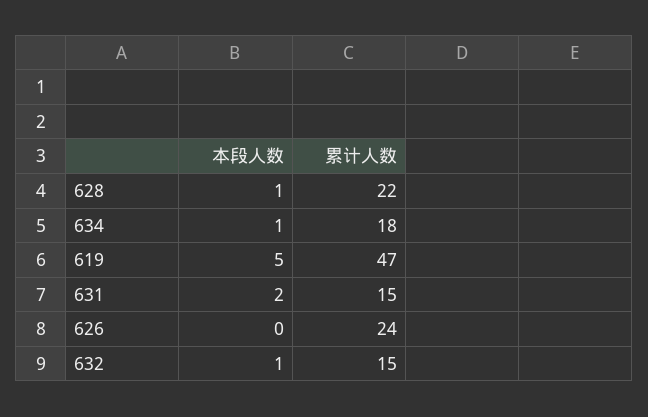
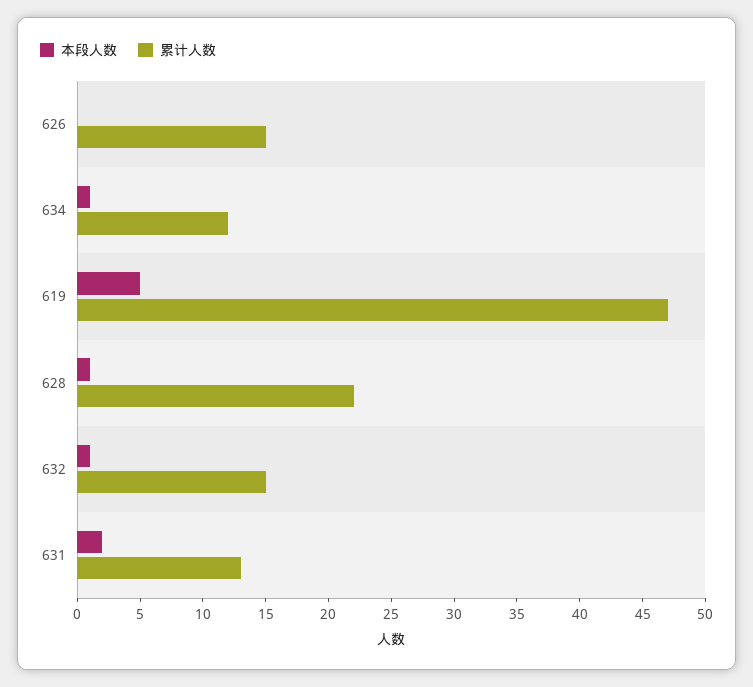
累计人数, 634: 18 -> 12
累计人数, 631: 15 -> 13
累计人数, 626: 24 -> 15

